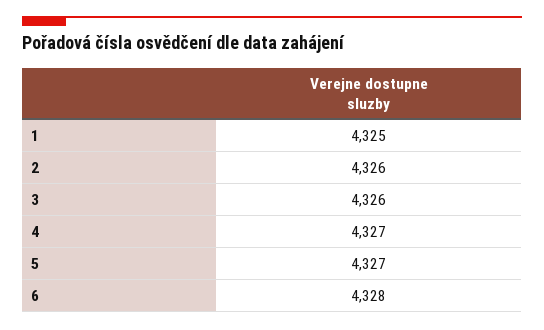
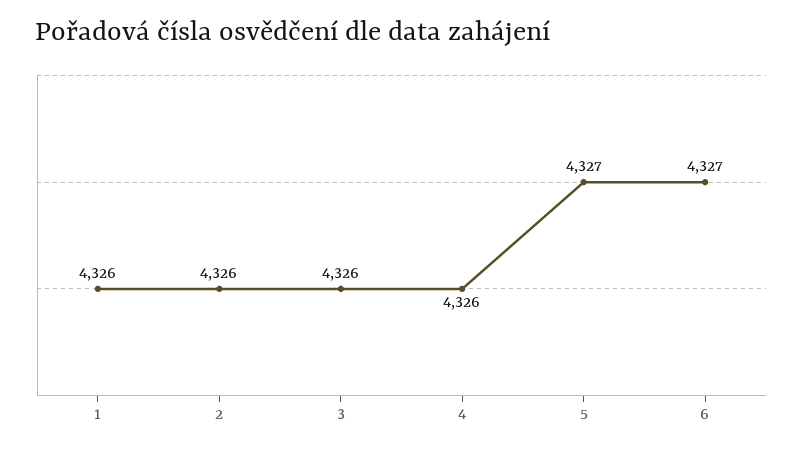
1: 4325 -> 4326
4: 4327 -> 4326
6: 4328 -> 4327

